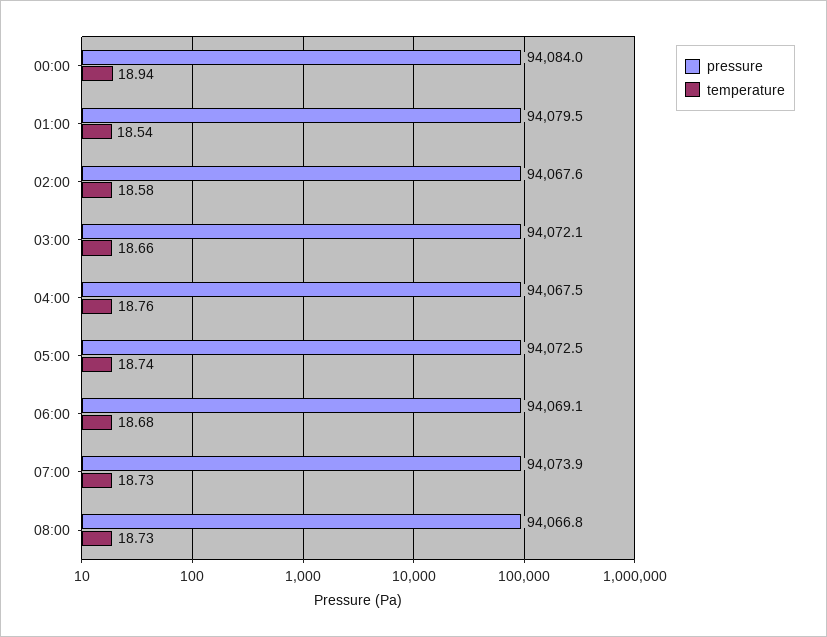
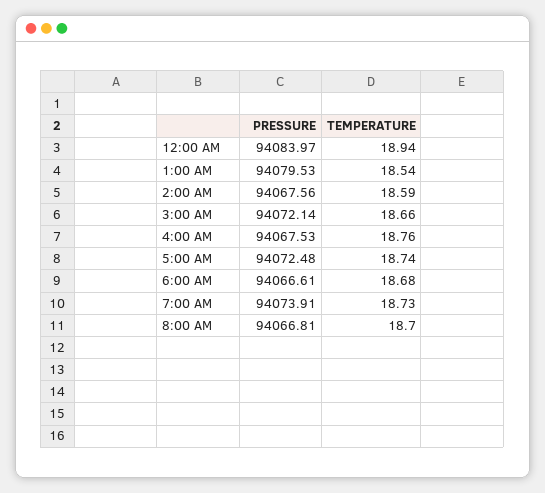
temperature, 02:00: 18.58 -> 18.59
pressure, 06:00: 94069.1 -> 94066.61
temperature, 08:00: 18.73 -> 18.7

